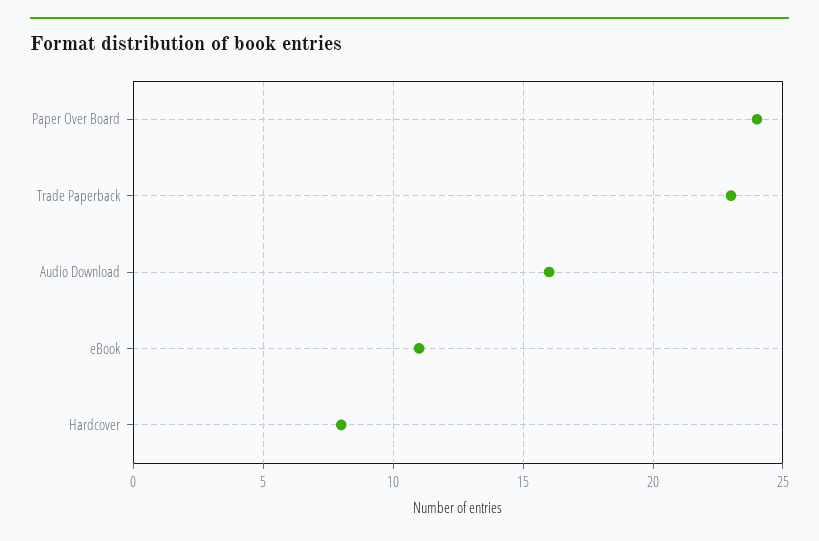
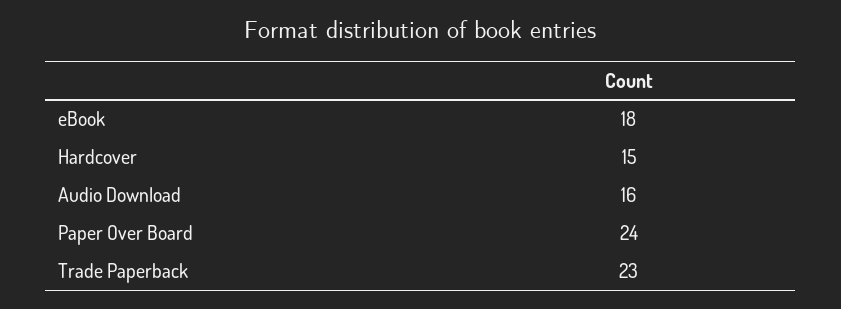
eBook: 11 -> 18
Hardcover: 8 -> 15

